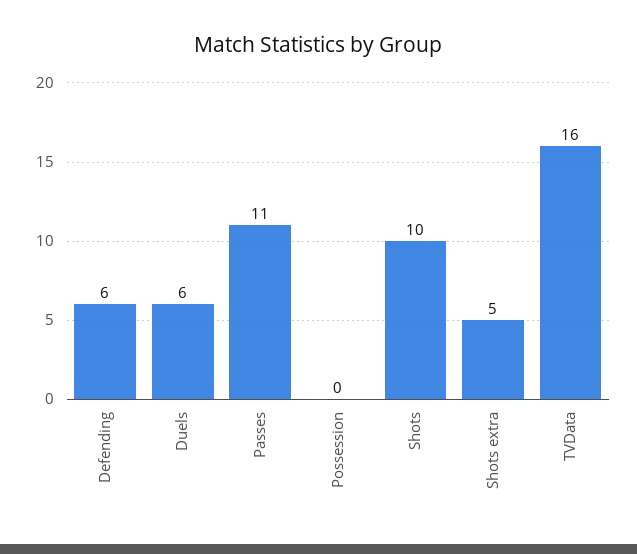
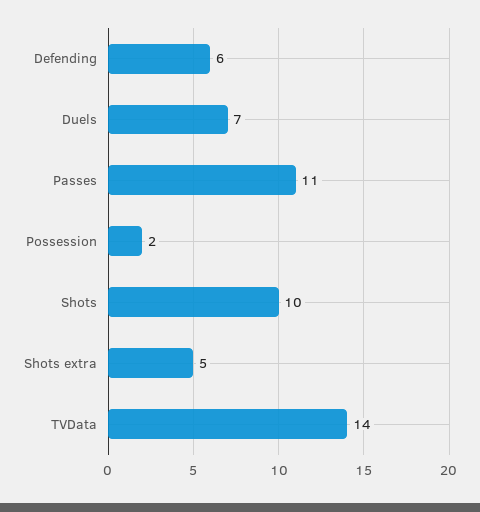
Duels: 6 -> 7
Possession: 0 -> 2
TVData: 16 -> 14

